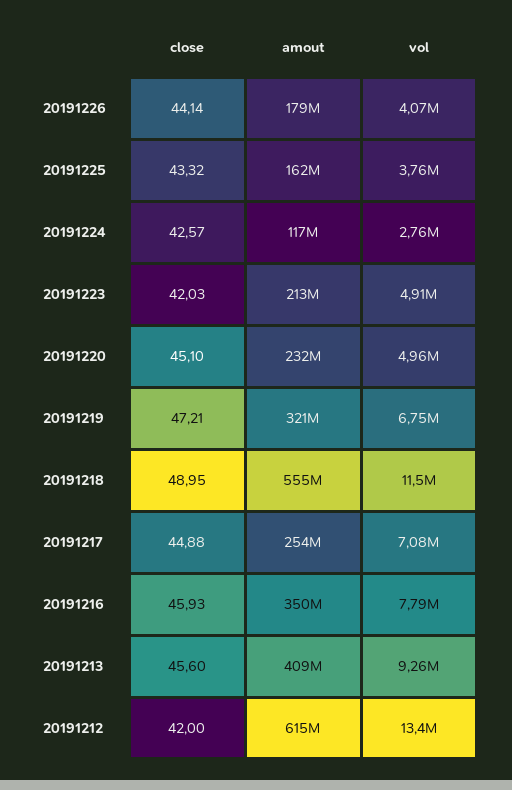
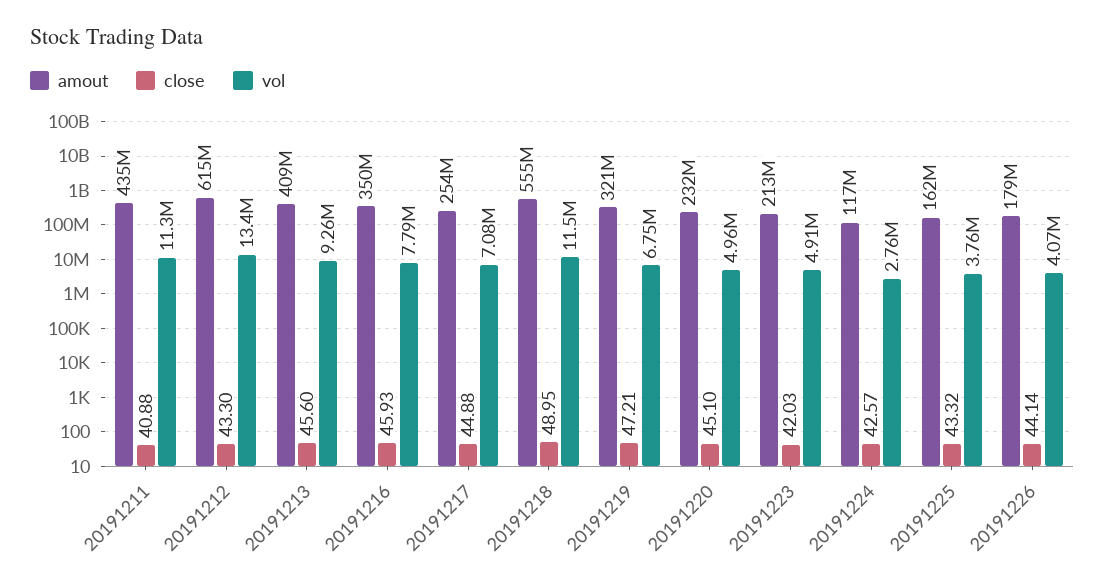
close, 20191212: 42 -> 43.3
amout, 20191211: none -> 435000000
close, 20191211: none -> 40.88
vol, 20191211: none -> 11300000

